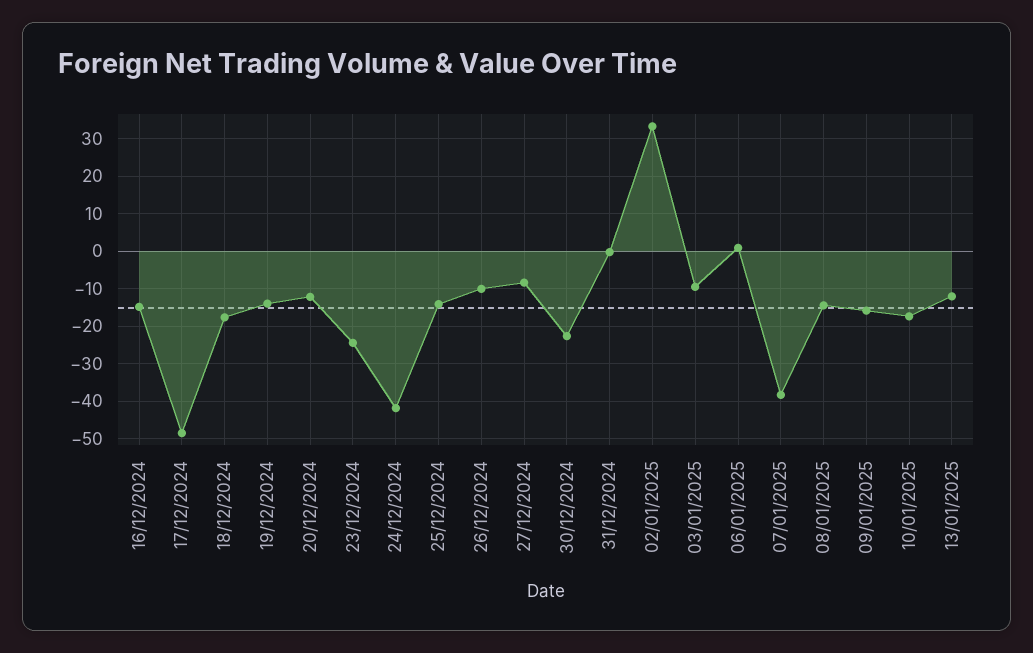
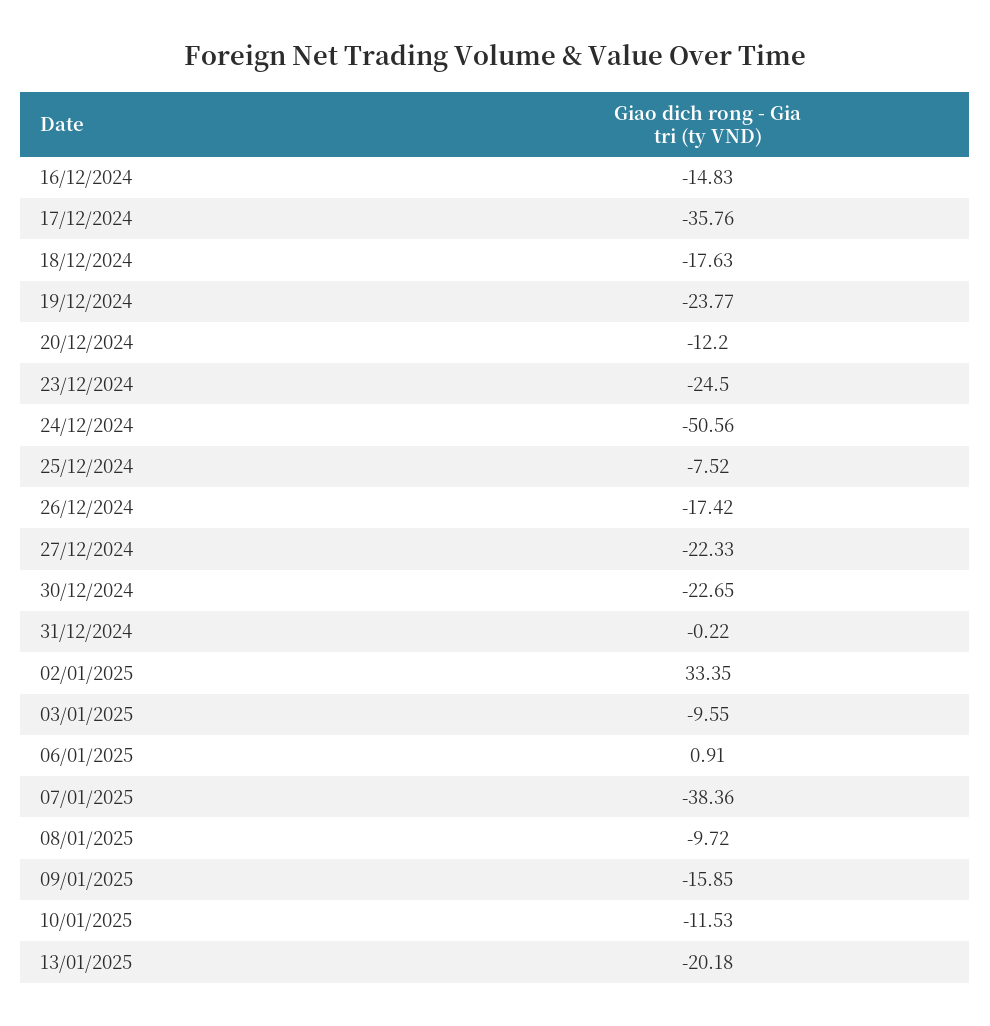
17/12/2024: -48 -> -35.76
19/12/2024: -14 -> -23.77
24/12/2024: -42 -> -50.56
25/12/2024: -14 -> -7.52
26/12/2024: -10 -> -17.42
27/12/2024: -8 -> -22.33
08/01/2025: -14 -> -9.72
10/01/2025: -18 -> -11.53
13/01/2025: -12 -> -20.18

